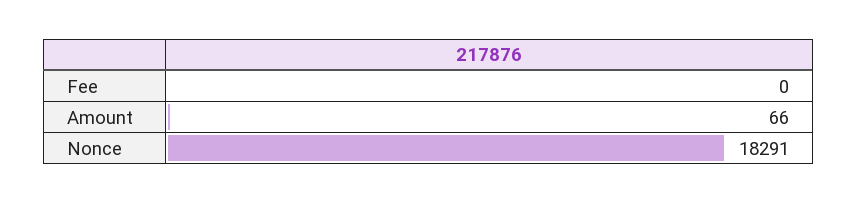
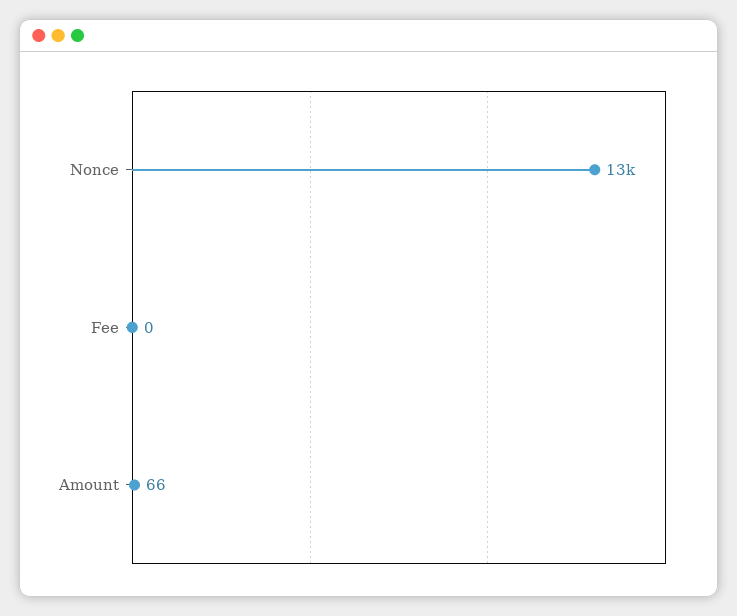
Nonce: 18291 -> 13000

